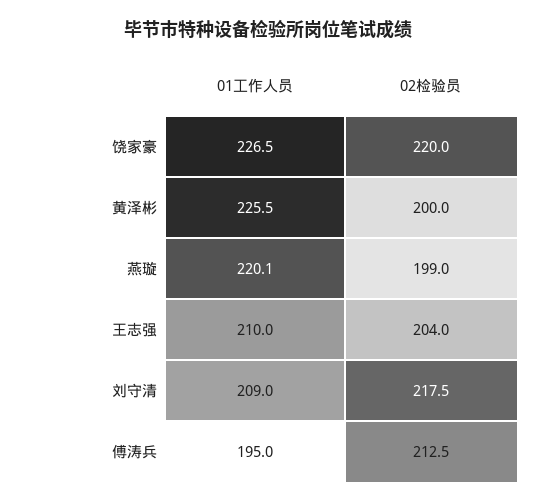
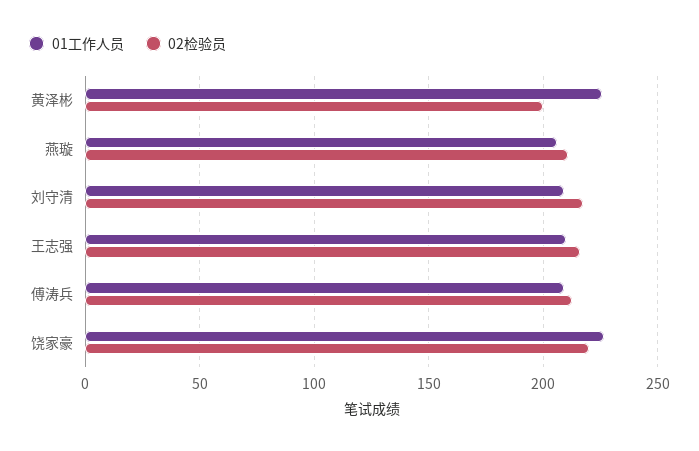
01工作人员, 燕璇: 220.1 -> 205
02检验员, 燕璇: 199 -> 210
02检验员, 王志强: 204 -> 215
01工作人员, 傅涛兵: 195 -> 210

